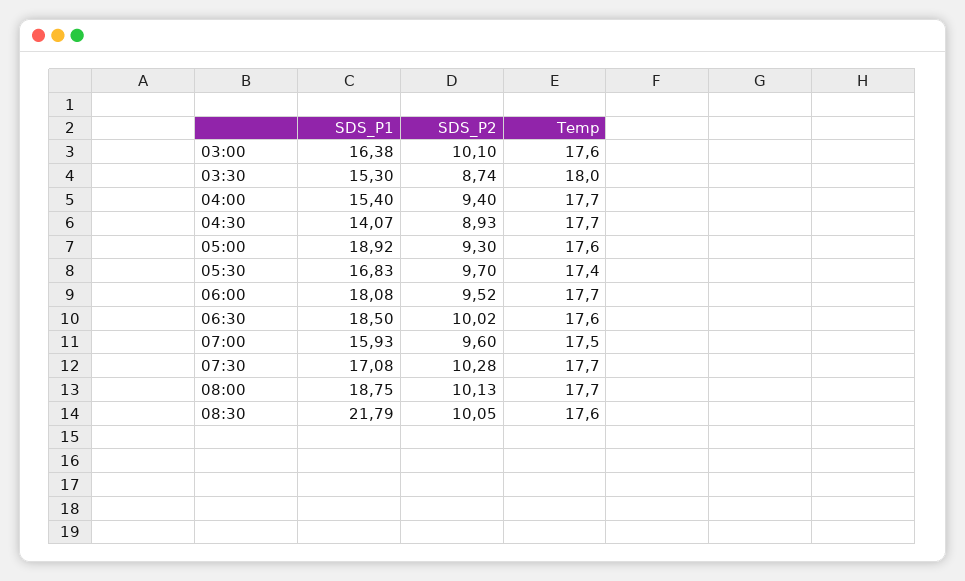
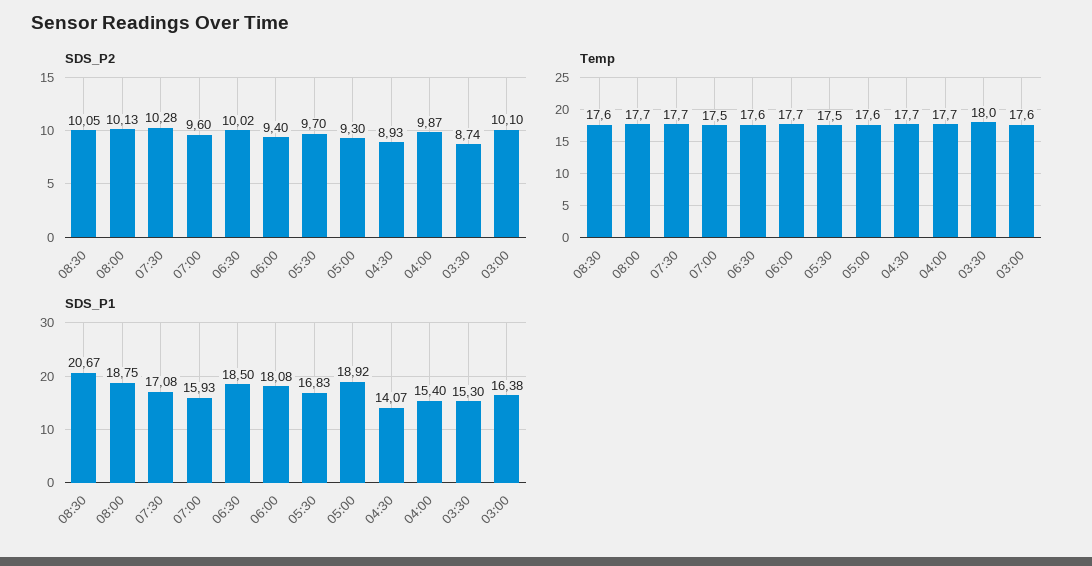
SDS_P2, 04:00: 9.4 -> 9.87
Temp, 05:30: 17.4 -> 17.5
SDS_P2, 06:00: 9.52 -> 9.4
SDS_P1, 08:30: 21.79 -> 20.67

